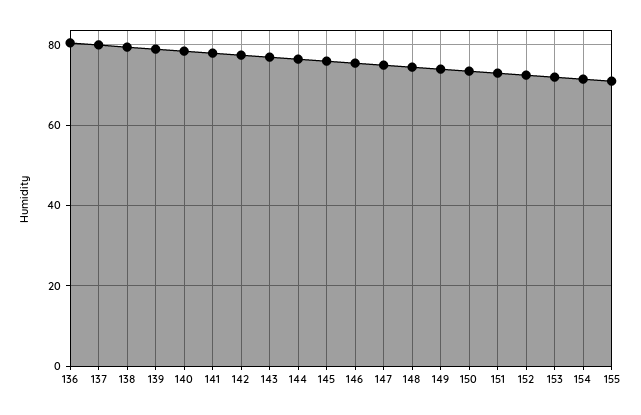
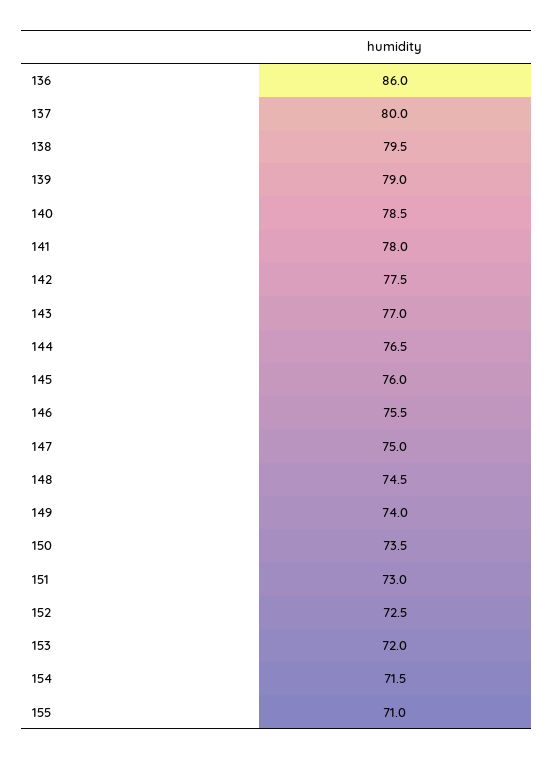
136: 80 -> 86

